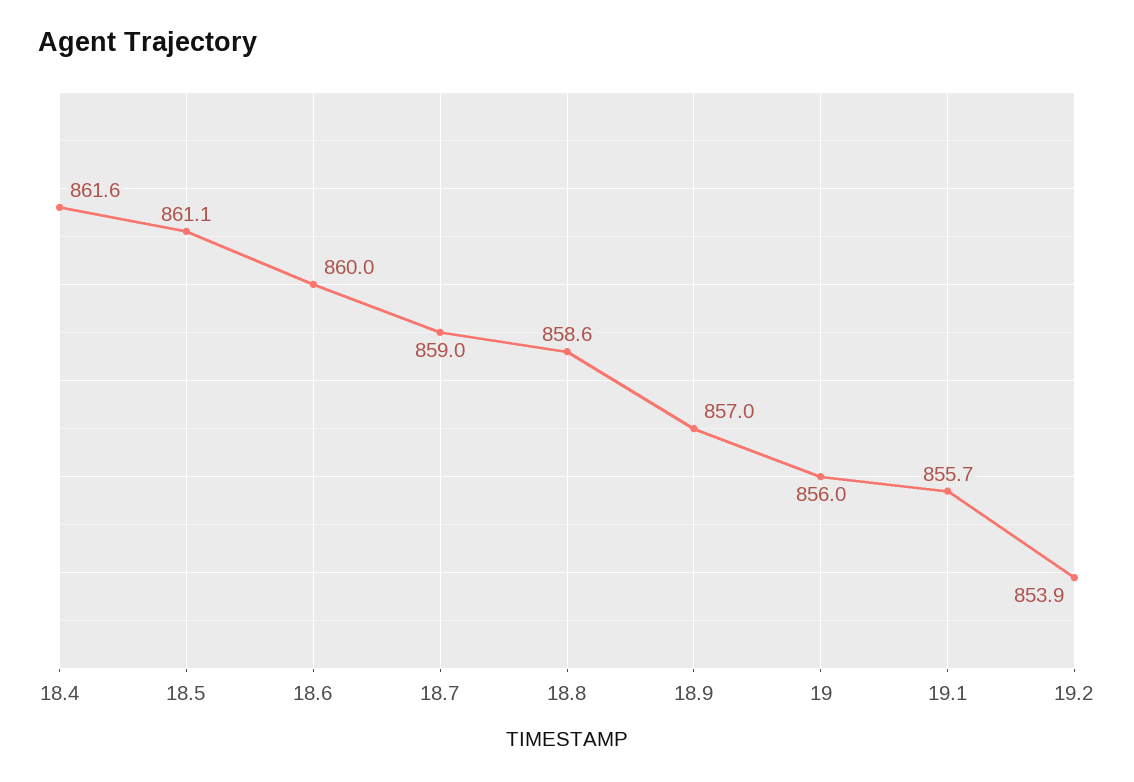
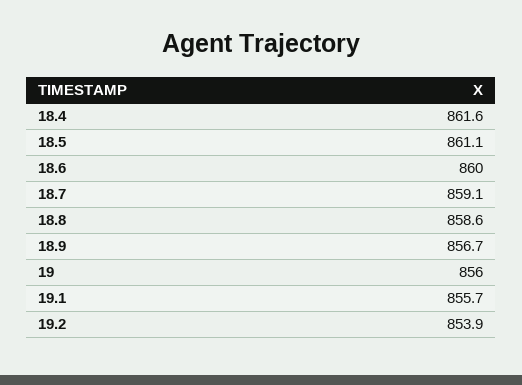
18.7: 859 -> 859.1
18.9: 857 -> 856.7

